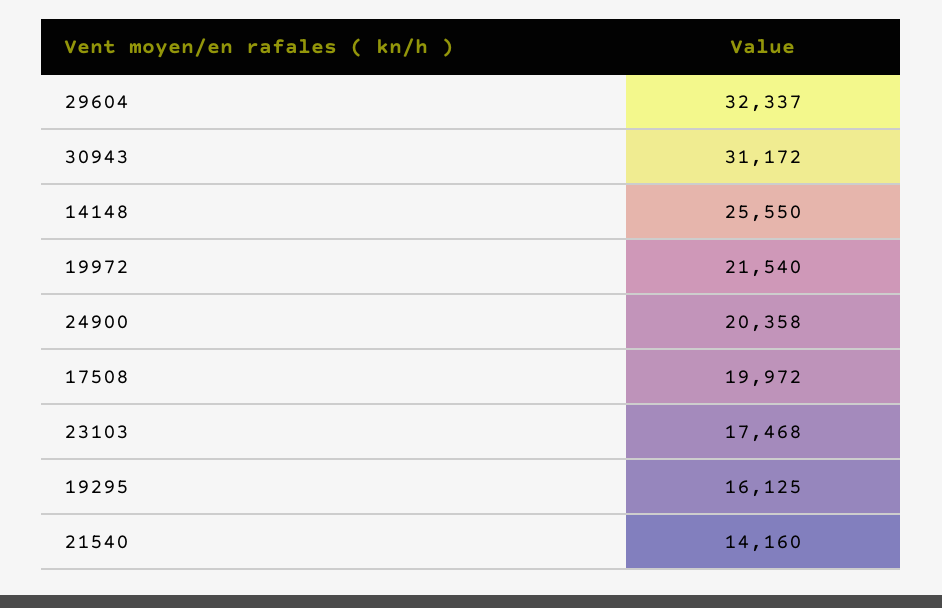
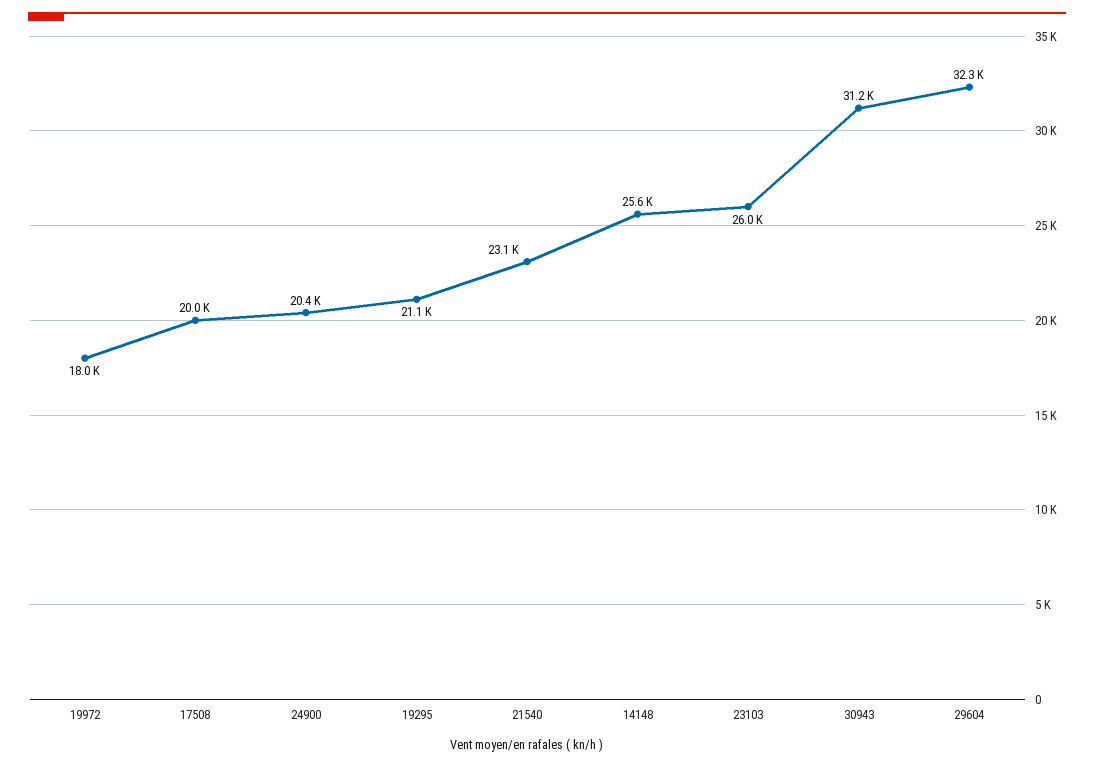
19972: 21540 -> 18000
23103: 17468 -> 26000
19295: 16125 -> 21100
21540: 14160 -> 23100

